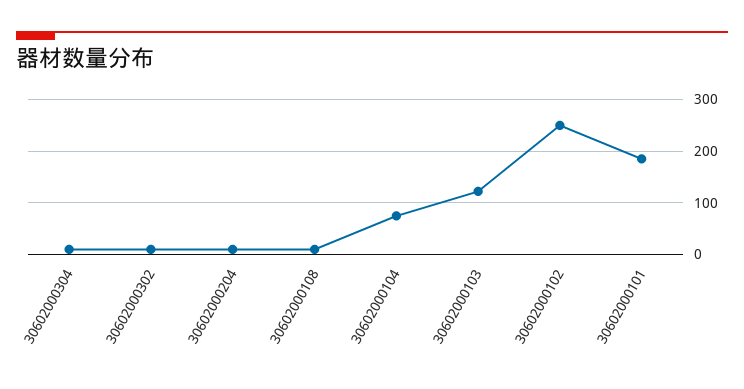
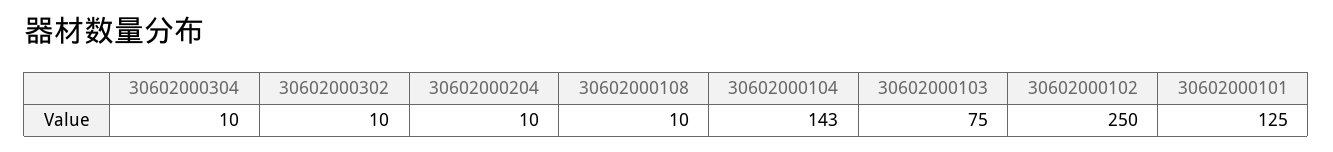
30602000104: 80 -> 143
30602000103: 120 -> 75
30602000101: 180 -> 125

